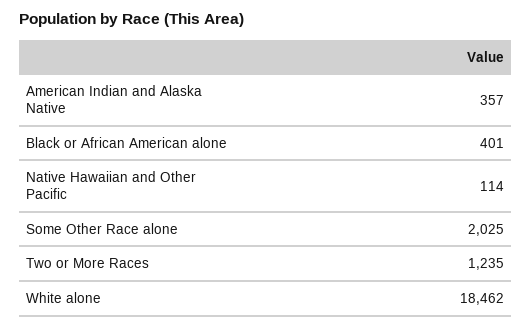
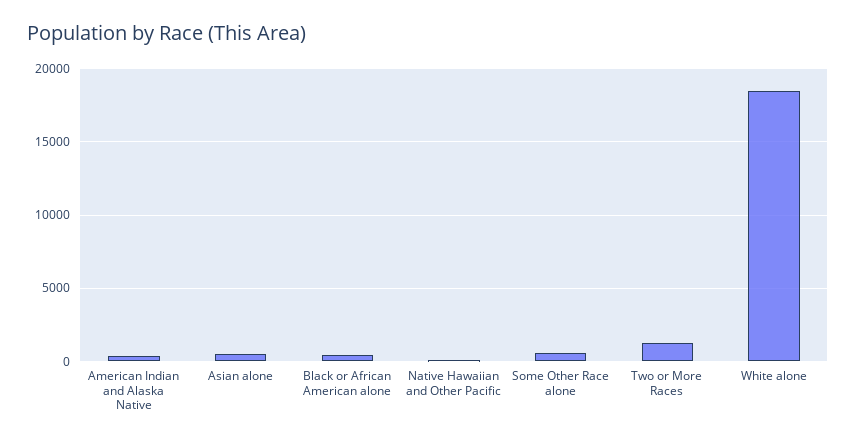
Some Other Race alone: 2025 -> 500
Asian alone: none -> 500

